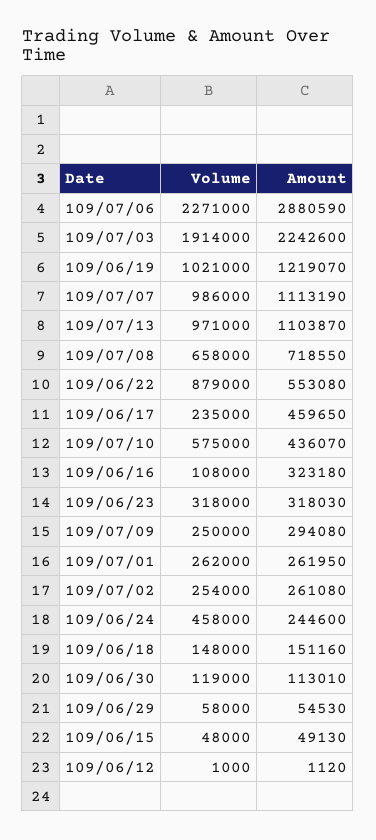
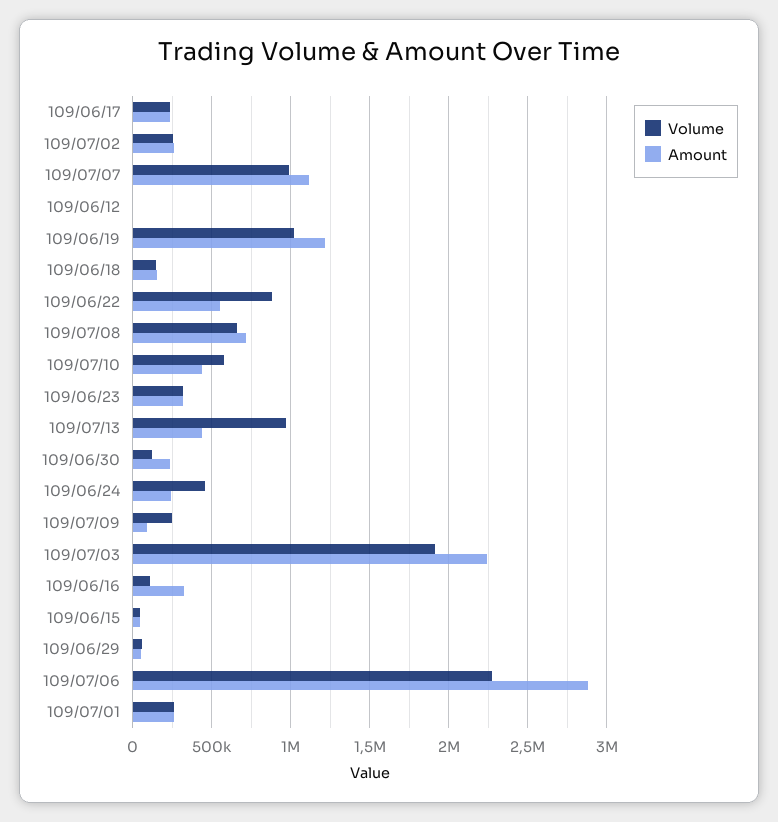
Amount, 109/07/13: 1103870 -> 450000
Amount, 109/06/17: 459650 -> 250000
Amount, 109/07/09: 294080 -> 100000
Amount, 109/06/30: 113010 -> 250000

